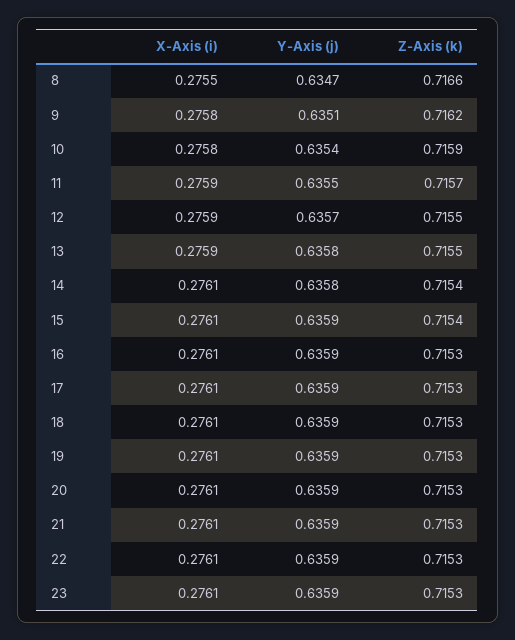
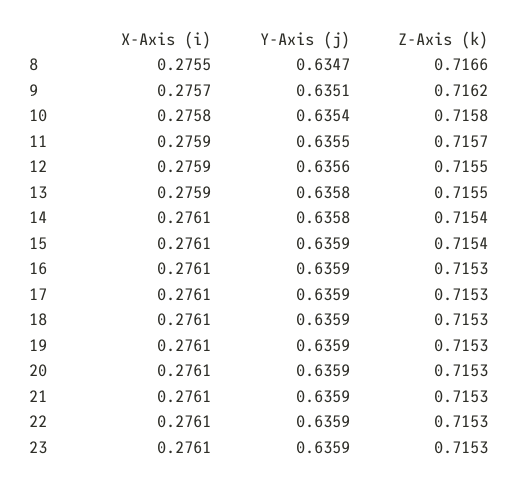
X-Axis (i), 9: 0.2758 -> 0.2757
Z-Axis (k), 10: 0.7159 -> 0.7158
Y-Axis (j), 12: 0.6357 -> 0.6356

